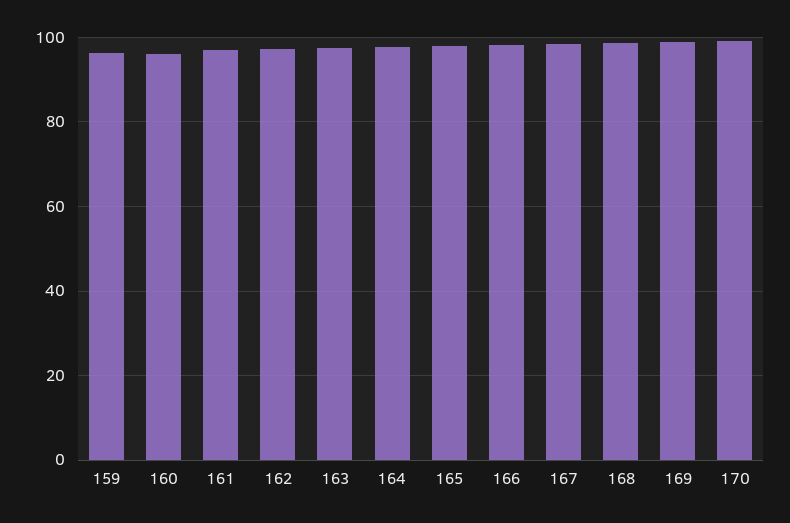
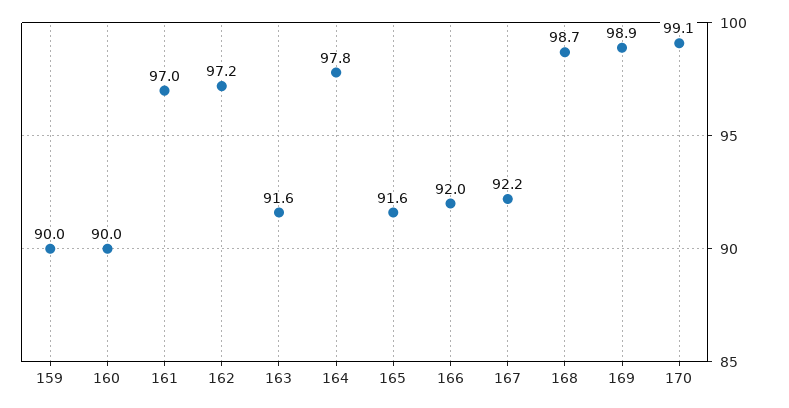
159: 96 -> 90
160: 96 -> 90
163: 98 -> 91.6
165: 98 -> 91.6
166: 98 -> 92
167: 98 -> 92.2

